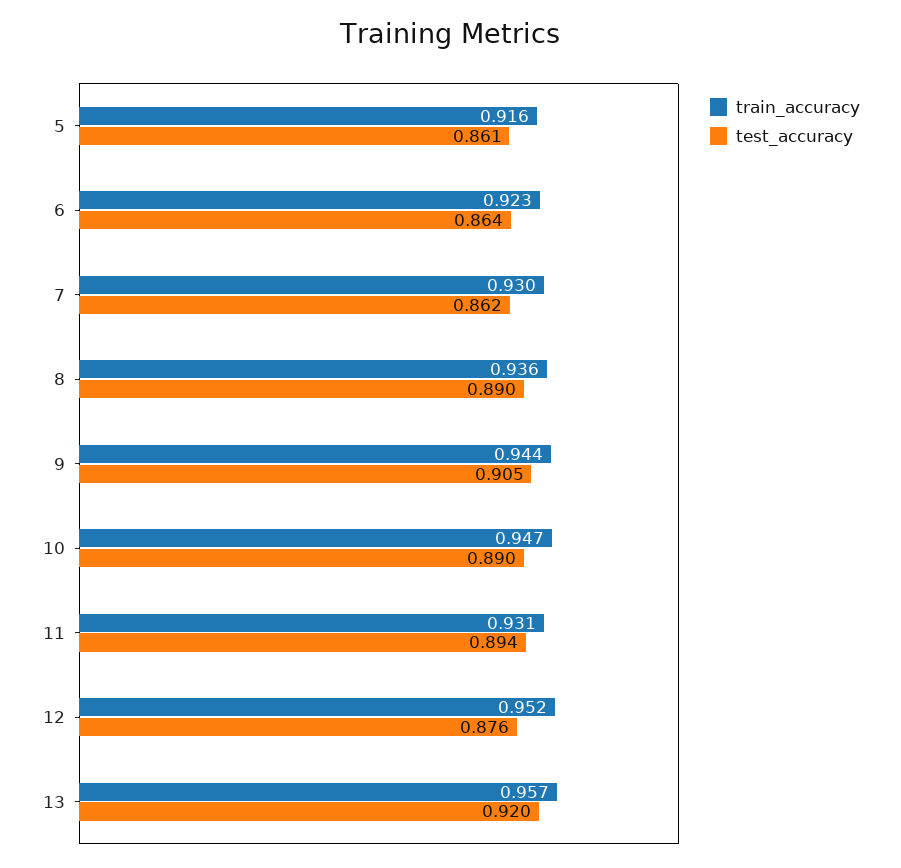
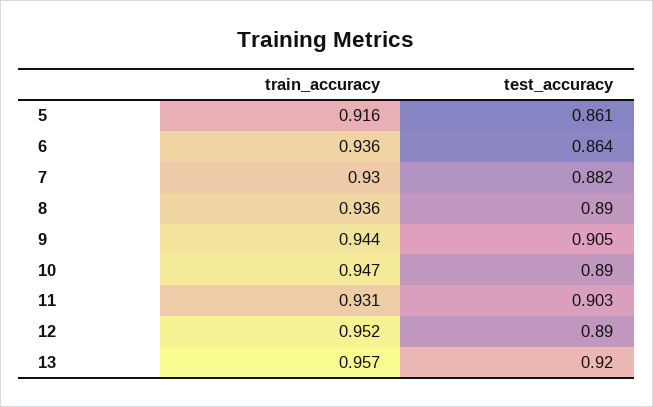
train_accuracy, 6: 0.923 -> 0.936
test_accuracy, 7: 0.862 -> 0.882
test_accuracy, 11: 0.894 -> 0.903
test_accuracy, 12: 0.876 -> 0.89

